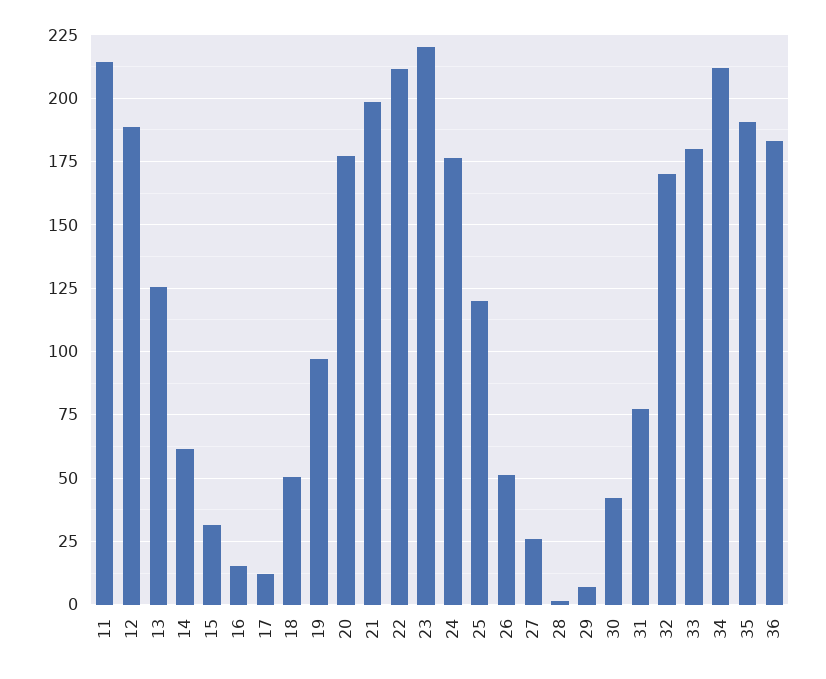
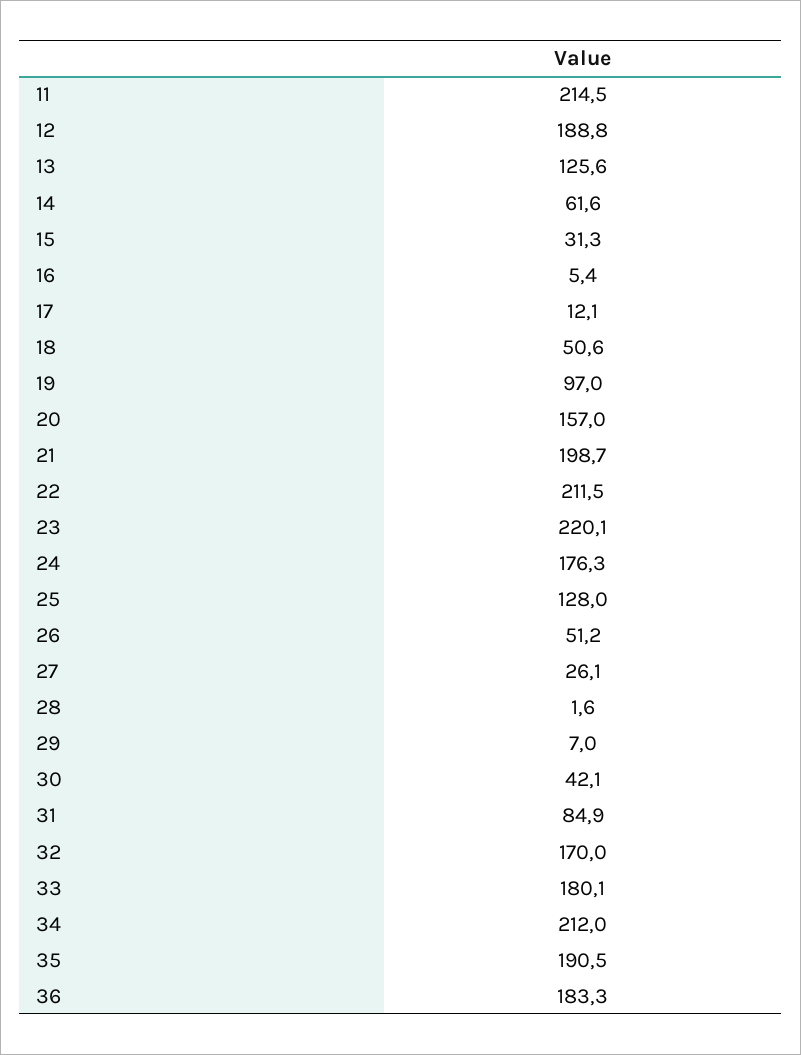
16: 15 -> 5.4
20: 177.5 -> 157
25: 120 -> 128
31: 77.5 -> 84.9

